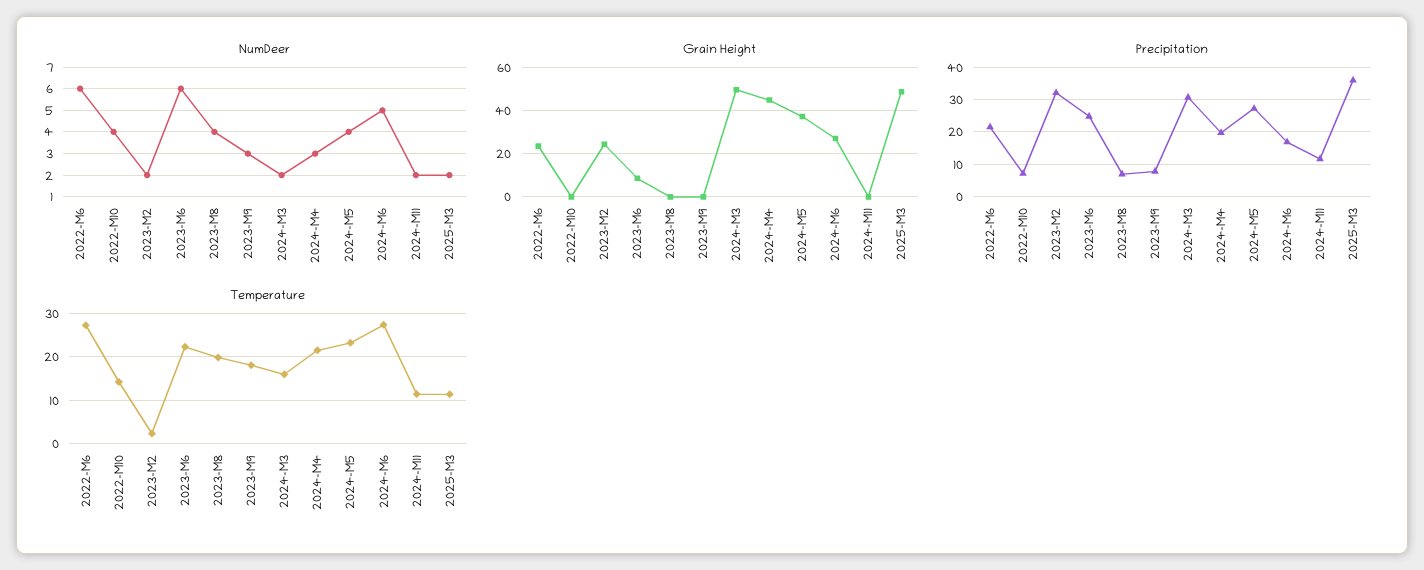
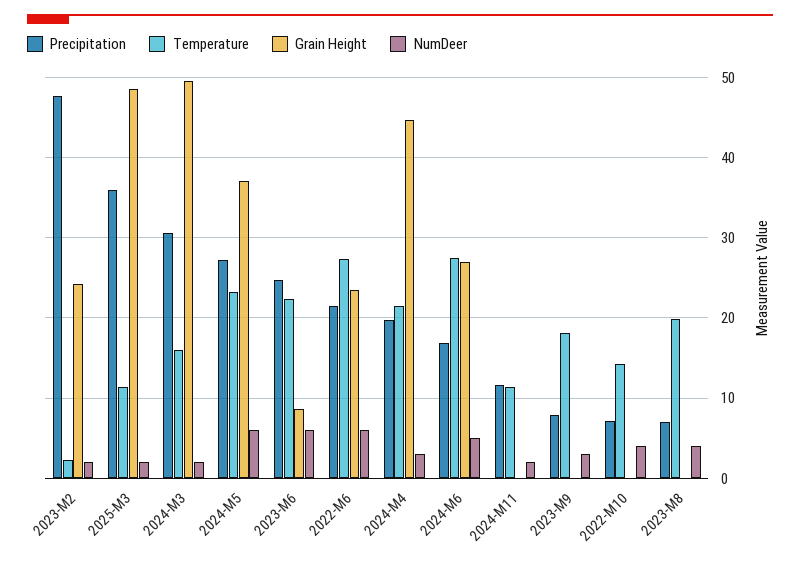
NumDeer, 2024-M5: 4 -> 6
Precipitation, 2023-M2: 32 -> 48

